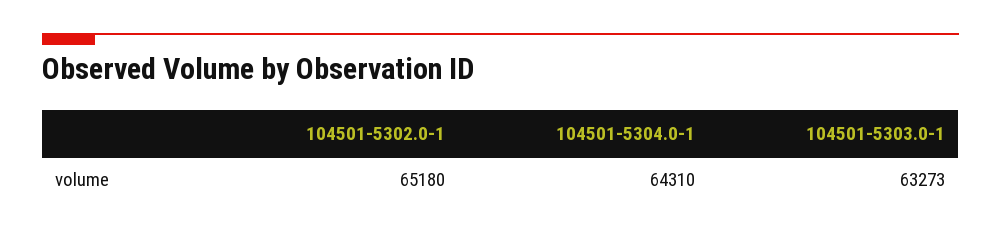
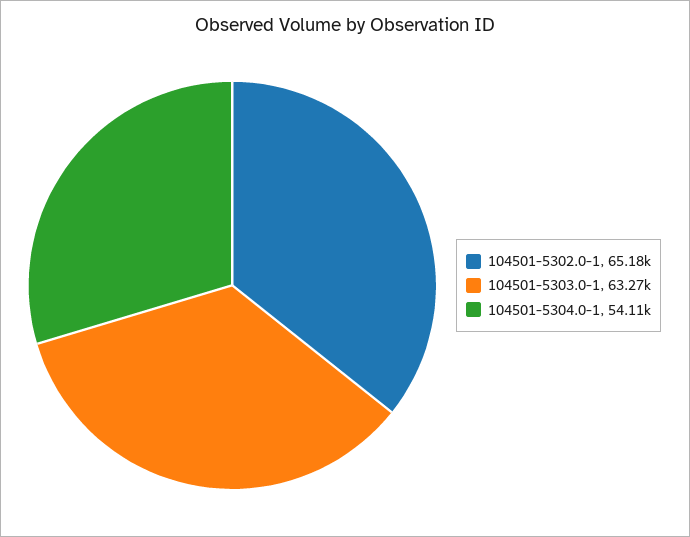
104501-5304.0-1: 64310 -> 54110

